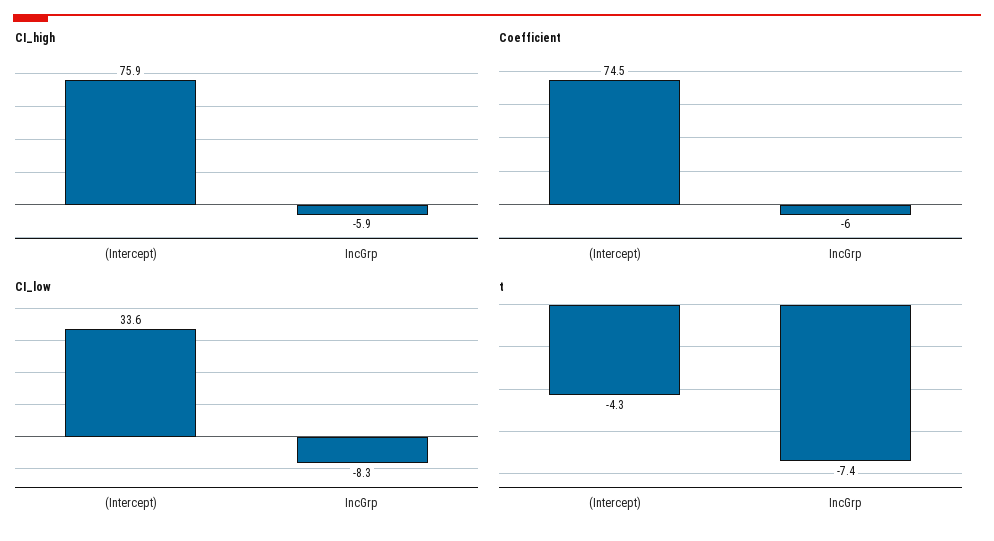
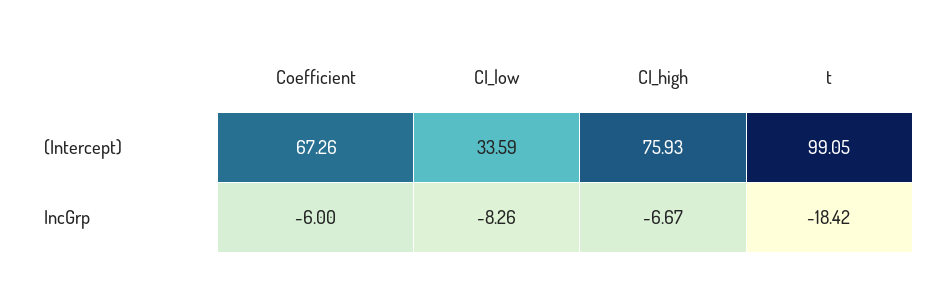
CI_high, IncGrp: -5.9 -> -6.67
Coefficient, (Intercept): 74.5 -> 67.26
t, (Intercept): -4.3 -> 99.05
t, IncGrp: -7.4 -> -18.42

